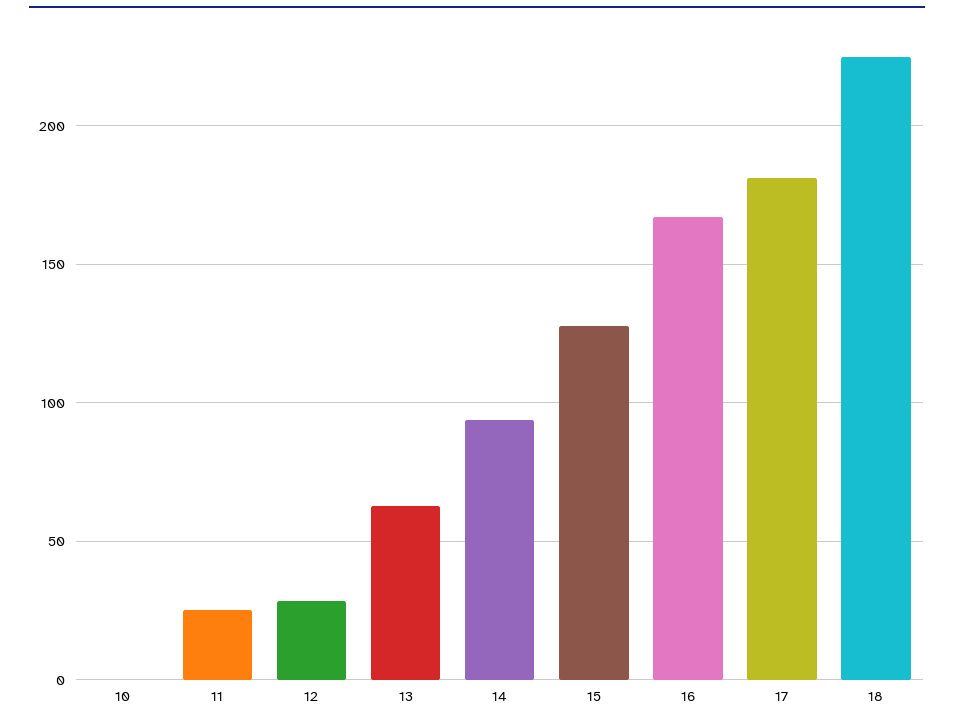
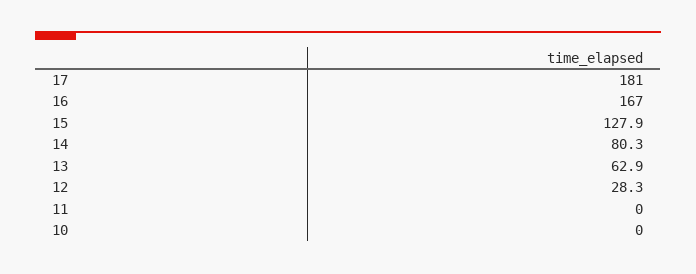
11: 25 -> 0
14: 95 -> 80.3
18: 225 -> none

